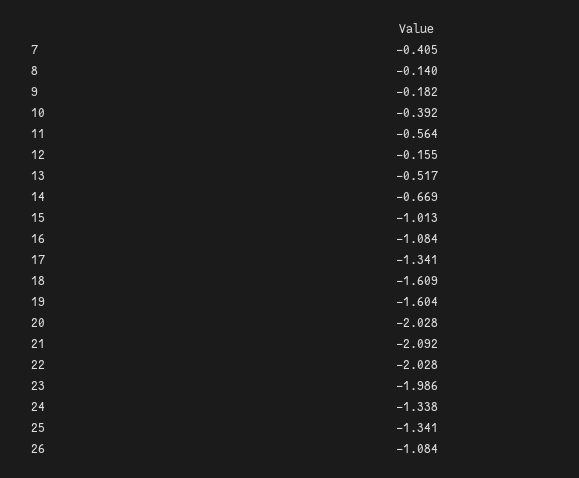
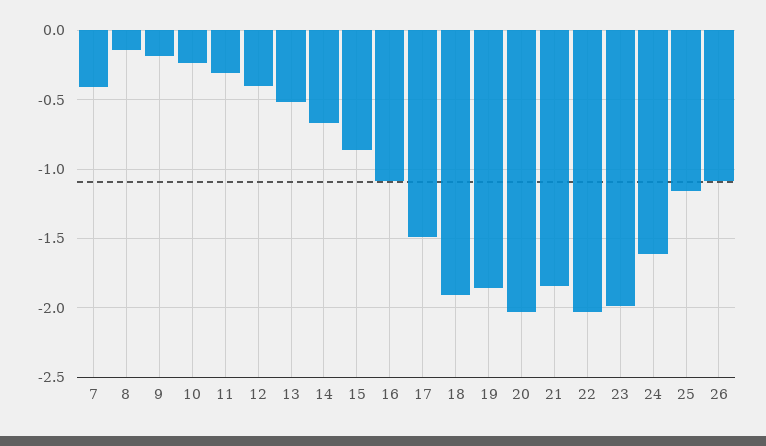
10: -0.392 -> -0.25
11: -0.564 -> -0.3
12: -0.155 -> -0.4
15: -1.013 -> -0.85
17: -1.341 -> -1.5
18: -1.609 -> -1.9
19: -1.604 -> -1.85
21: -2.092 -> -1.85
24: -1.338 -> -1.6
25: -1.341 -> -1.15

